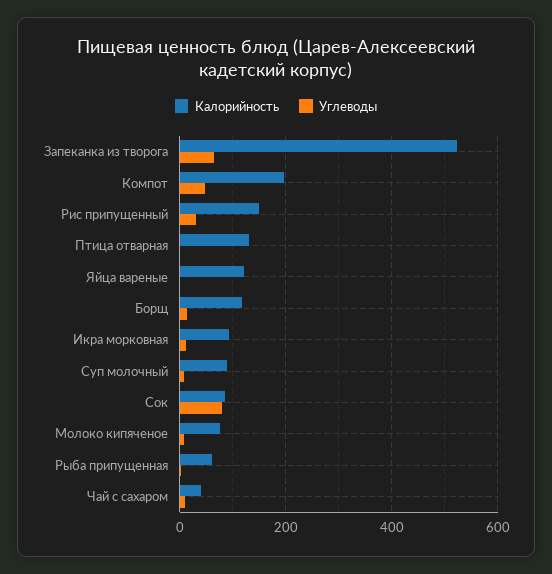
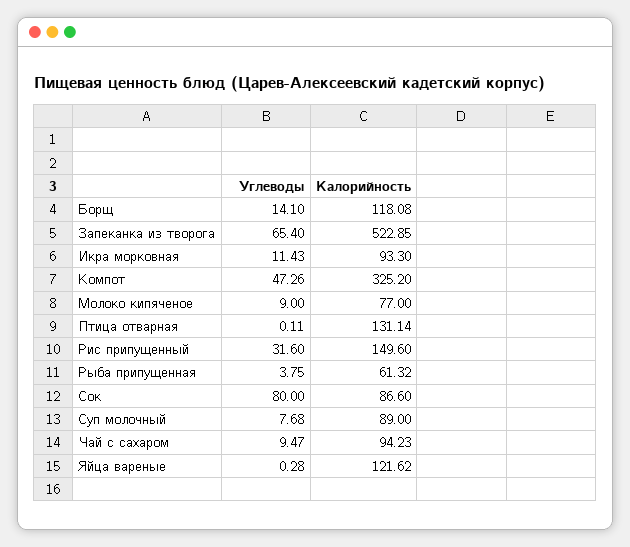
Калорийность, Компот: 200 -> 325.2
Калорийность, Чай с сахаром: 40 -> 94.23

